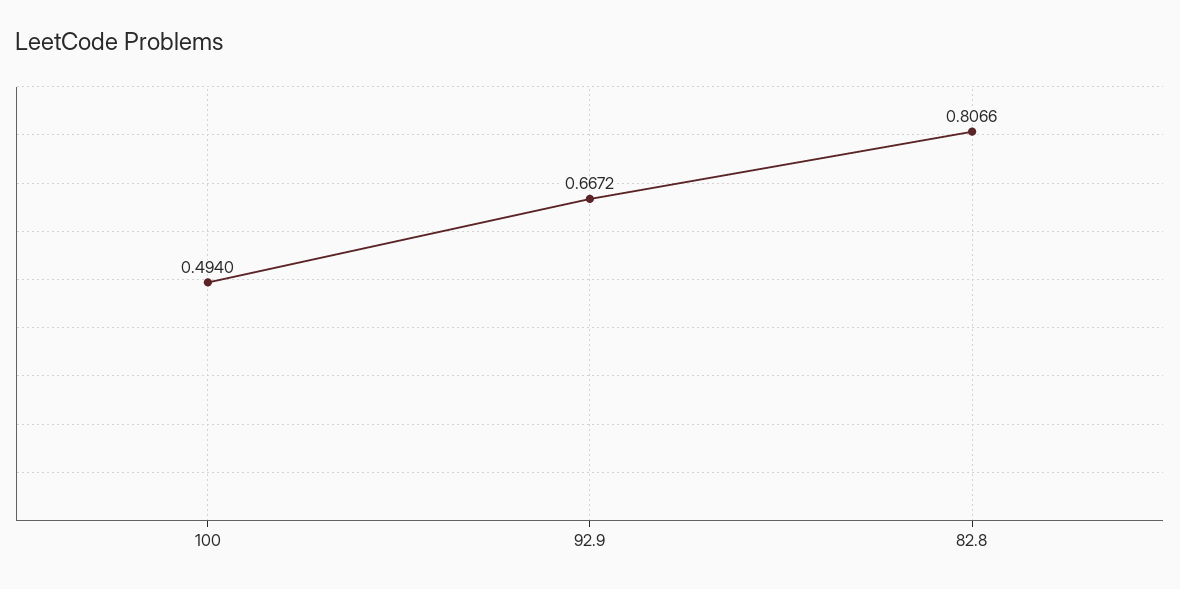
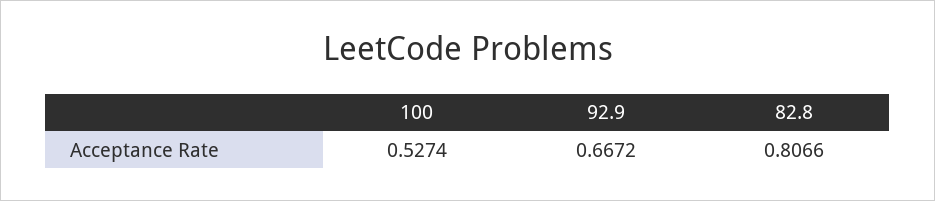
100: 0.494 -> 0.5274

